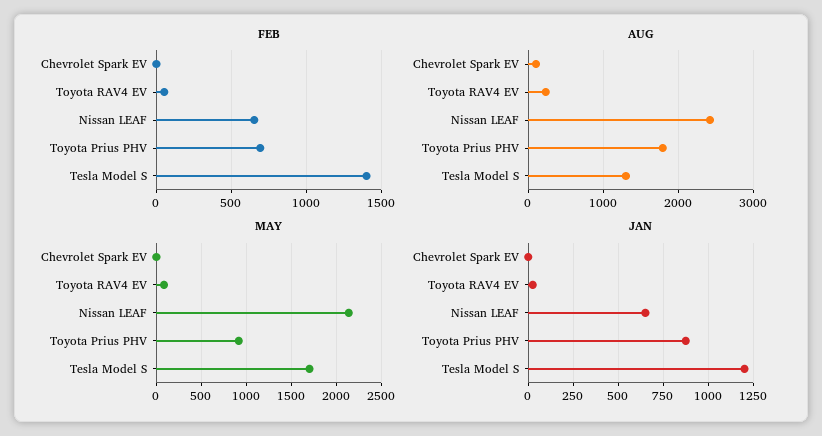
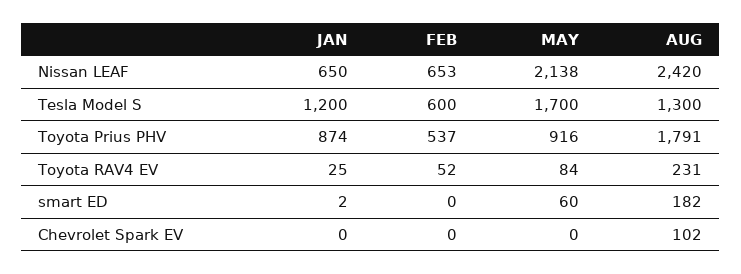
FEB, Toyota Prius PHV: 700 -> 537
FEB, Tesla Model S: 1400 -> 600
JAN, smart ED: none -> 2
FEB, smart ED: none -> 0
MAY, smart ED: none -> 60
AUG, smart ED: none -> 182

